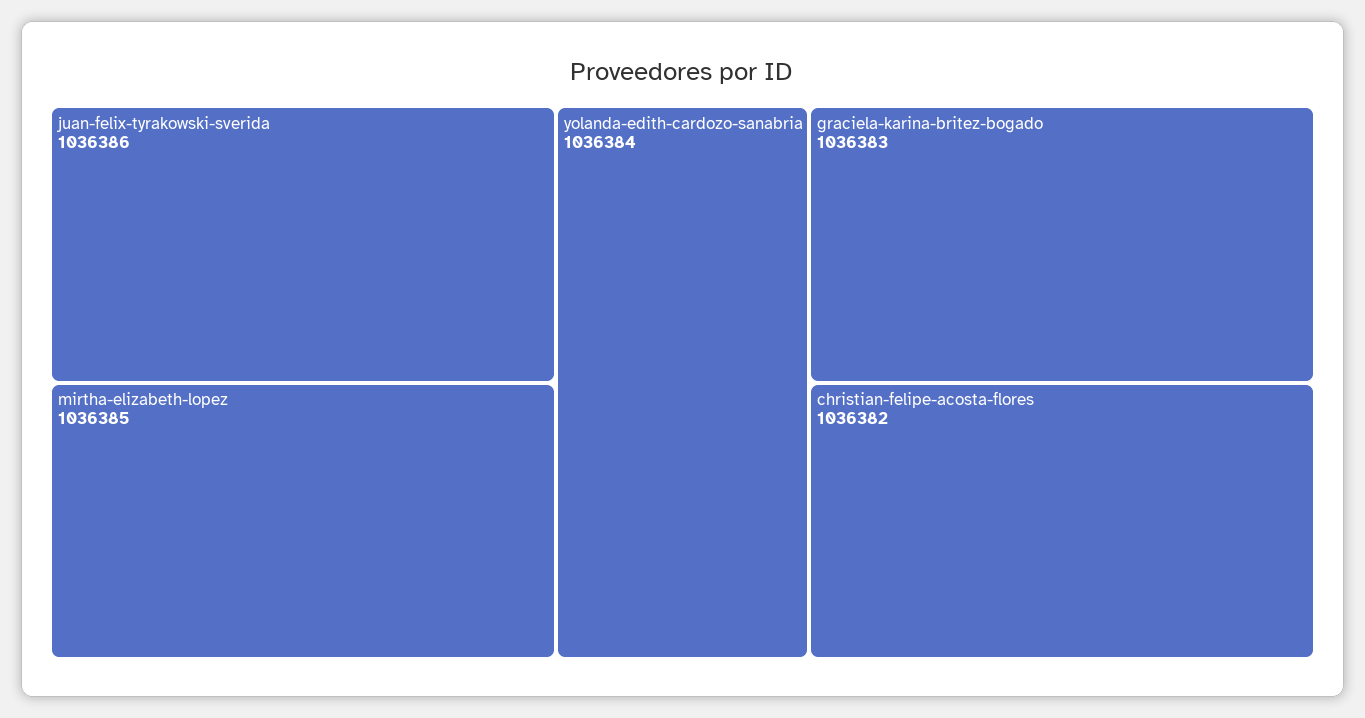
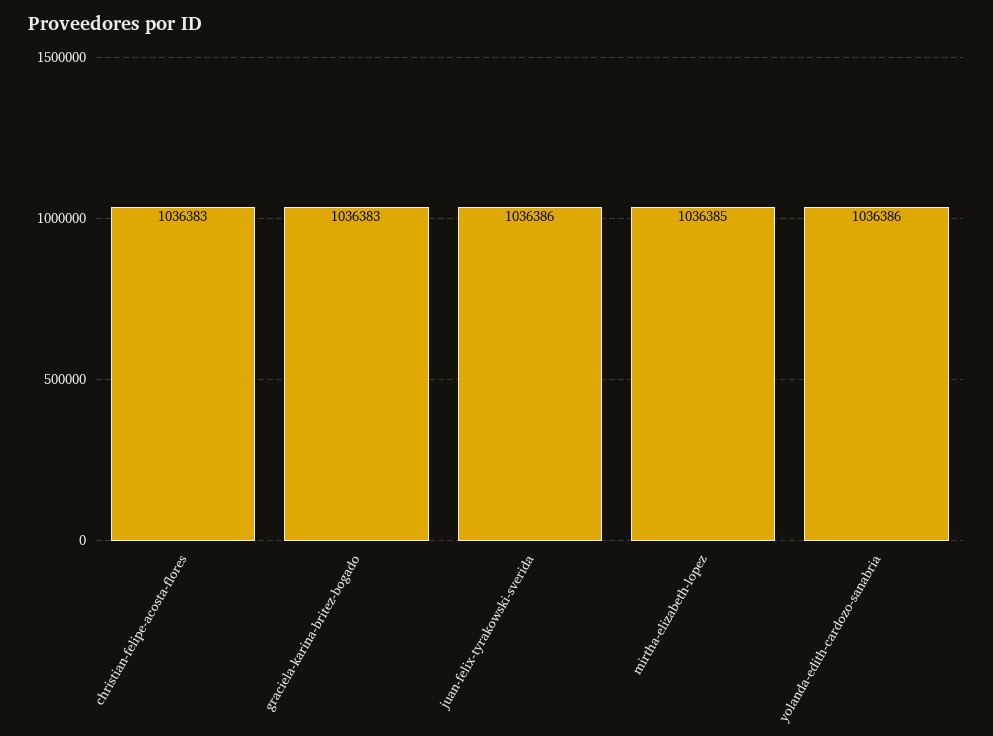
yolanda-edith-cardozo-sanabria: 1036384 -> 1036386
christian-felipe-acosta-flores: 1036382 -> 1036383

